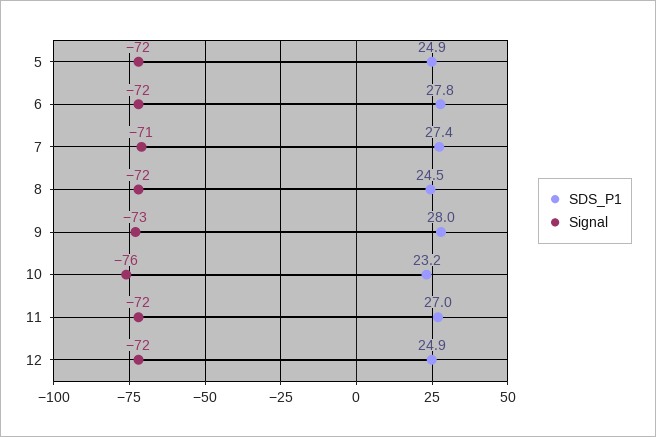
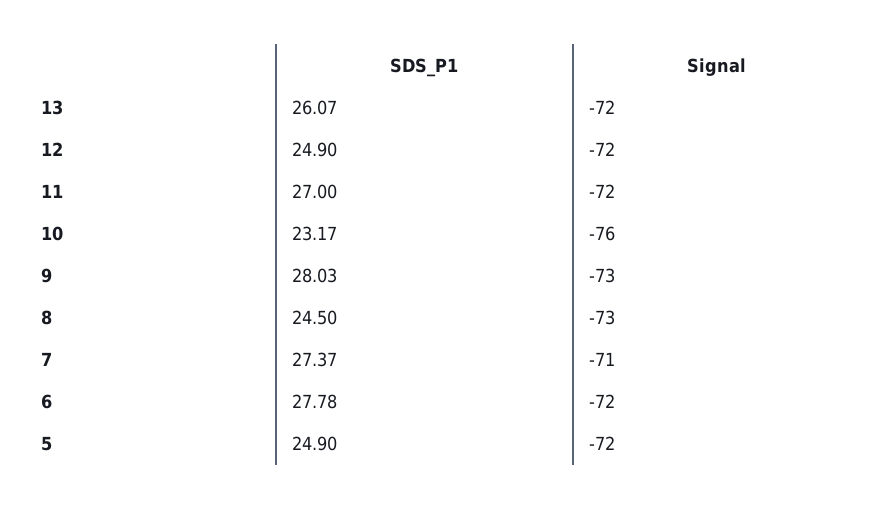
Signal, 8: -72 -> -73
SDS_P1, 13: none -> 26.07
Signal, 13: none -> -72

